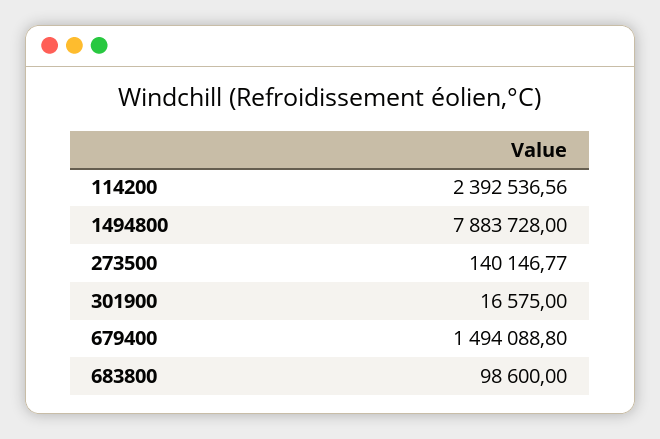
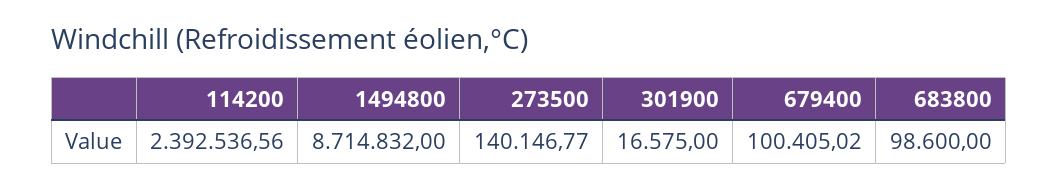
1494800: 7883728 -> 8714832
679400: 1494088.8 -> 100405.02

